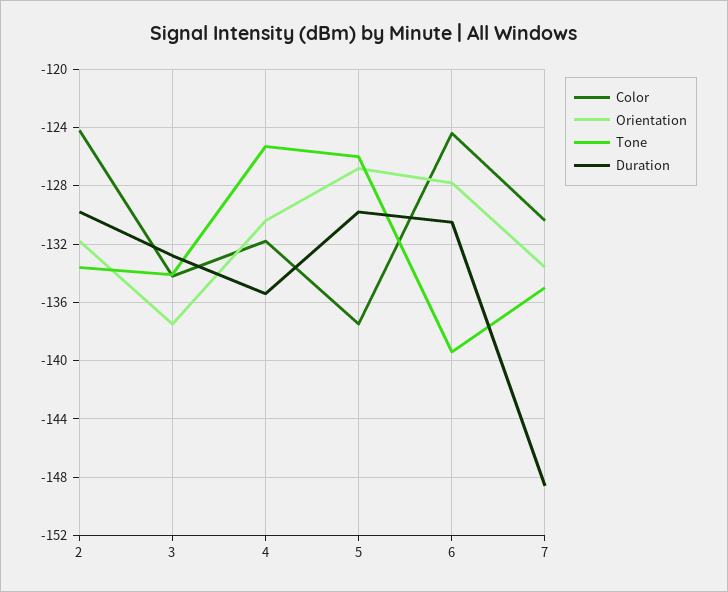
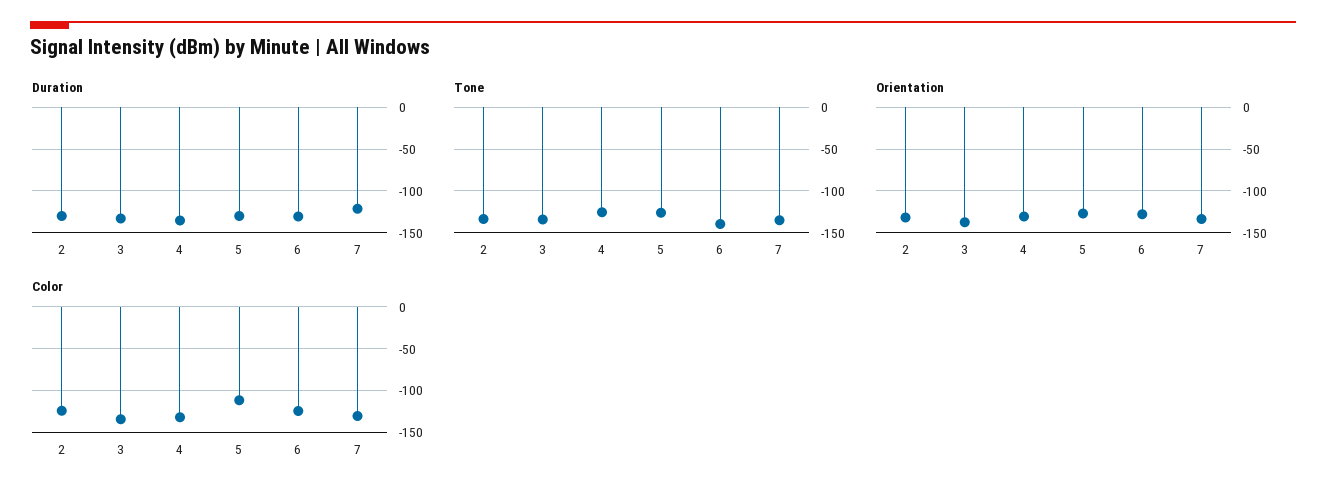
Color, 5: -137.5 -> -110
Duration, 7: -148.5 -> -120

